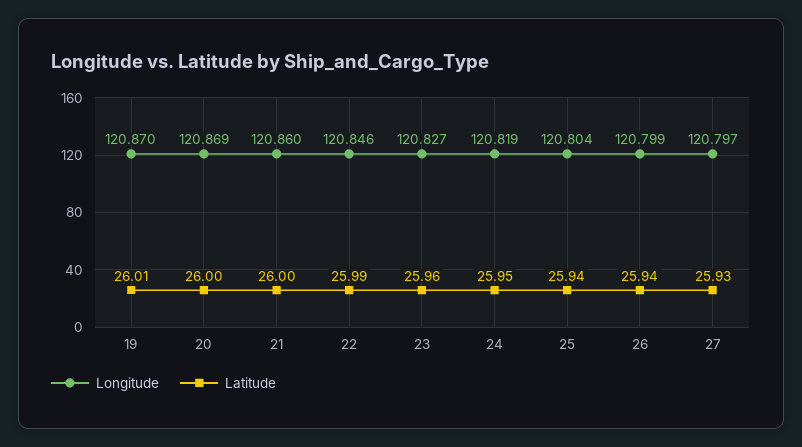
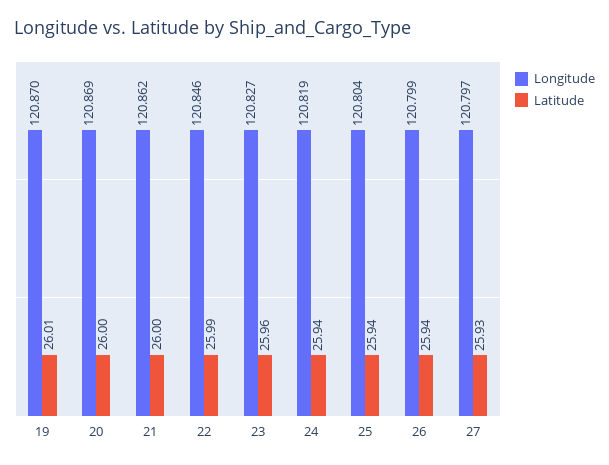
Longitude, 21: 120.86 -> 120.862
Latitude, 24: 25.95 -> 25.94

